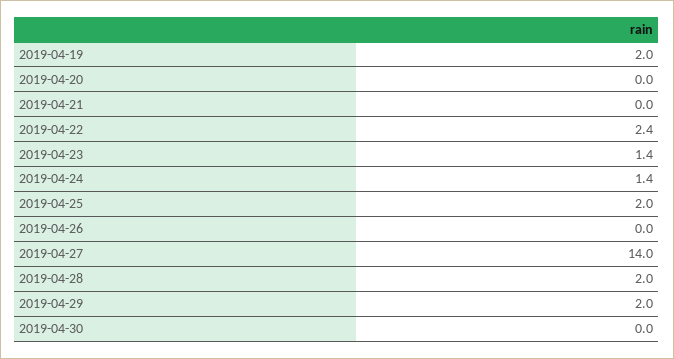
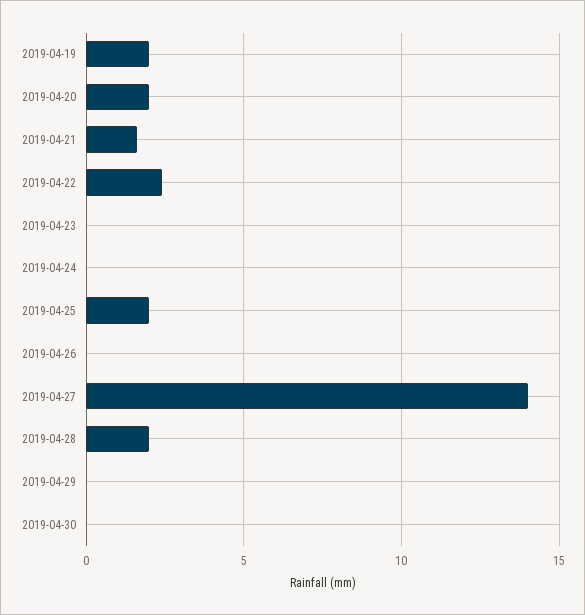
2019-04-20: 0 -> 2
2019-04-21: 0 -> 1.5
2019-04-23: 1.4 -> 0
2019-04-24: 1.4 -> 0
2019-04-29: 2 -> 0

